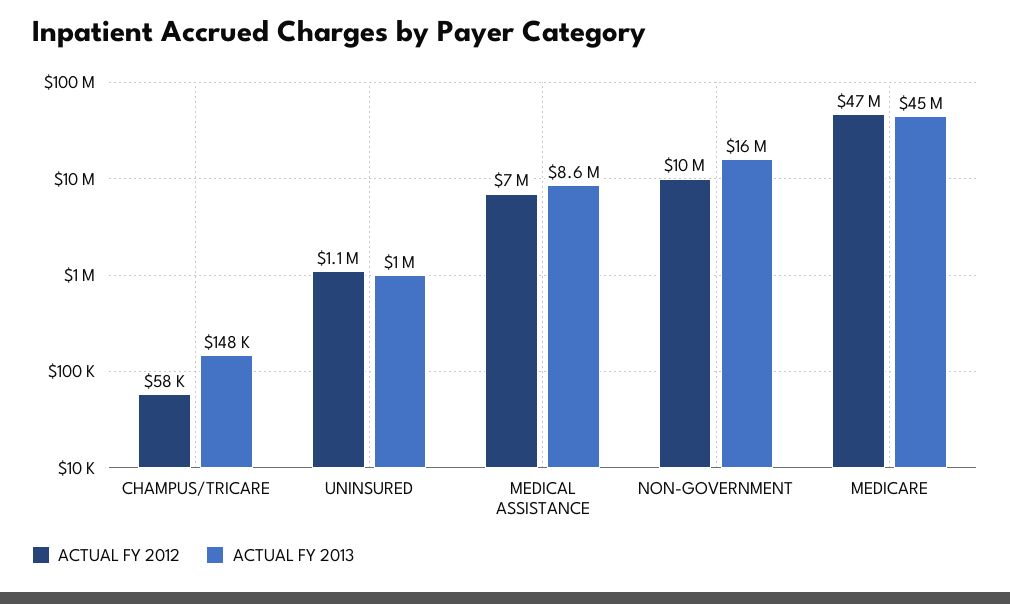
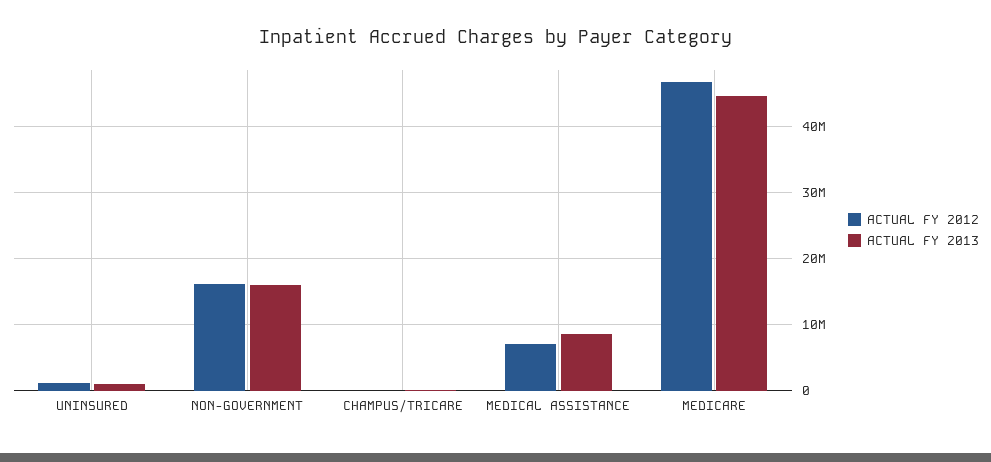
ACTUAL FY 2012, NON-GOVERNMENT: 10000000 -> 16000000

